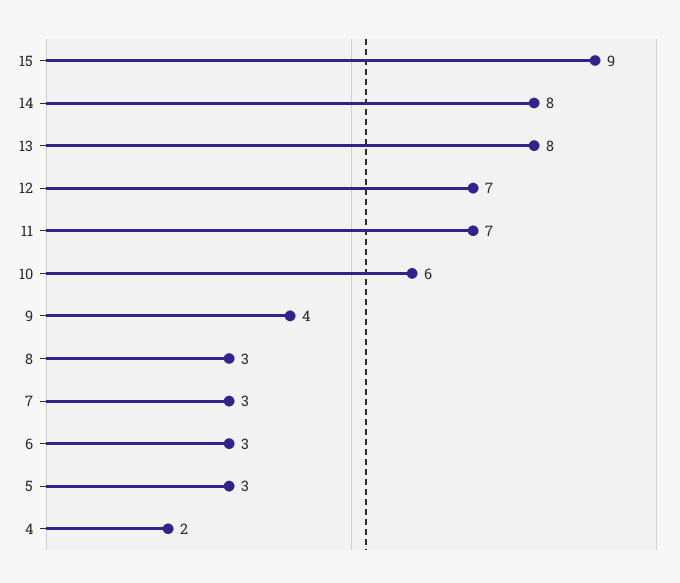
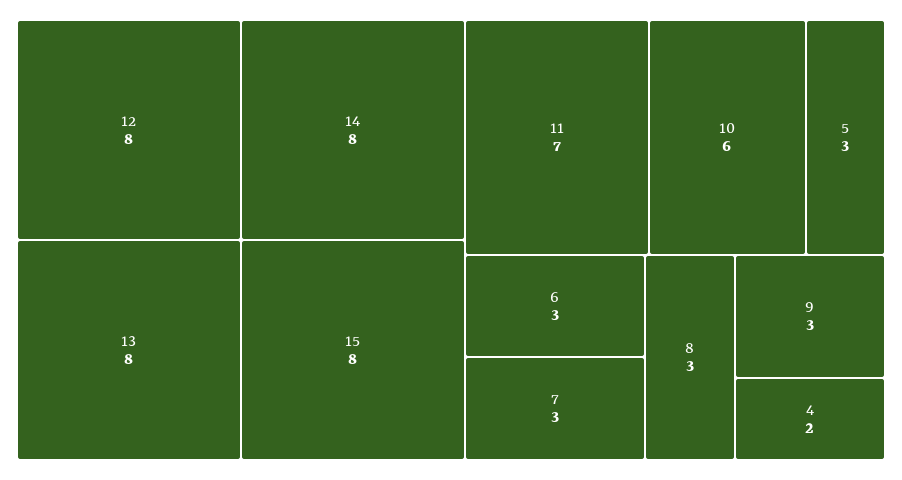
15: 9 -> 8
12: 7 -> 8
9: 4 -> 3

